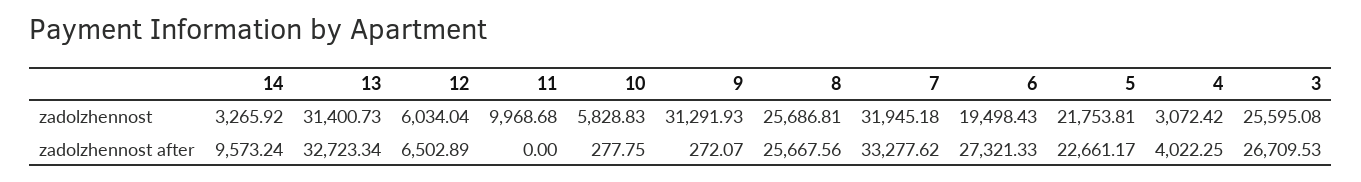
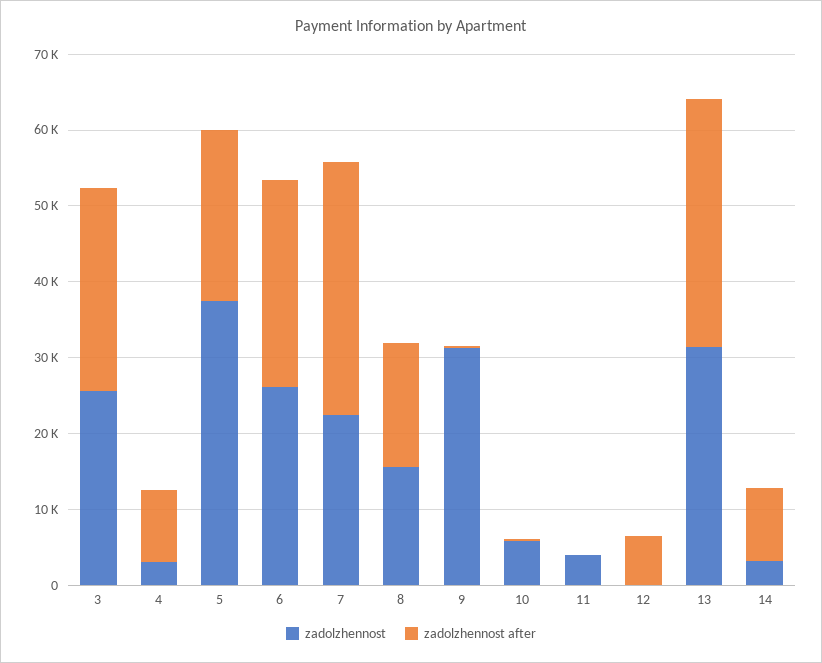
zadolzhennost, 12: 6034.04 -> 0
zadolzhennost, 11: 9968.68 -> 4000
zadolzhennost, 8: 25686.81 -> 16000
zadolzhennost, 7: 31945.18 -> 22000
zadolzhennost, 6: 19498.43 -> 26000
zadolzhennost, 5: 21753.81 -> 38000
zadolzhennost after, 8: 25667.56 -> 16000
zadolzhennost after, 4: 4022.25 -> 10000

